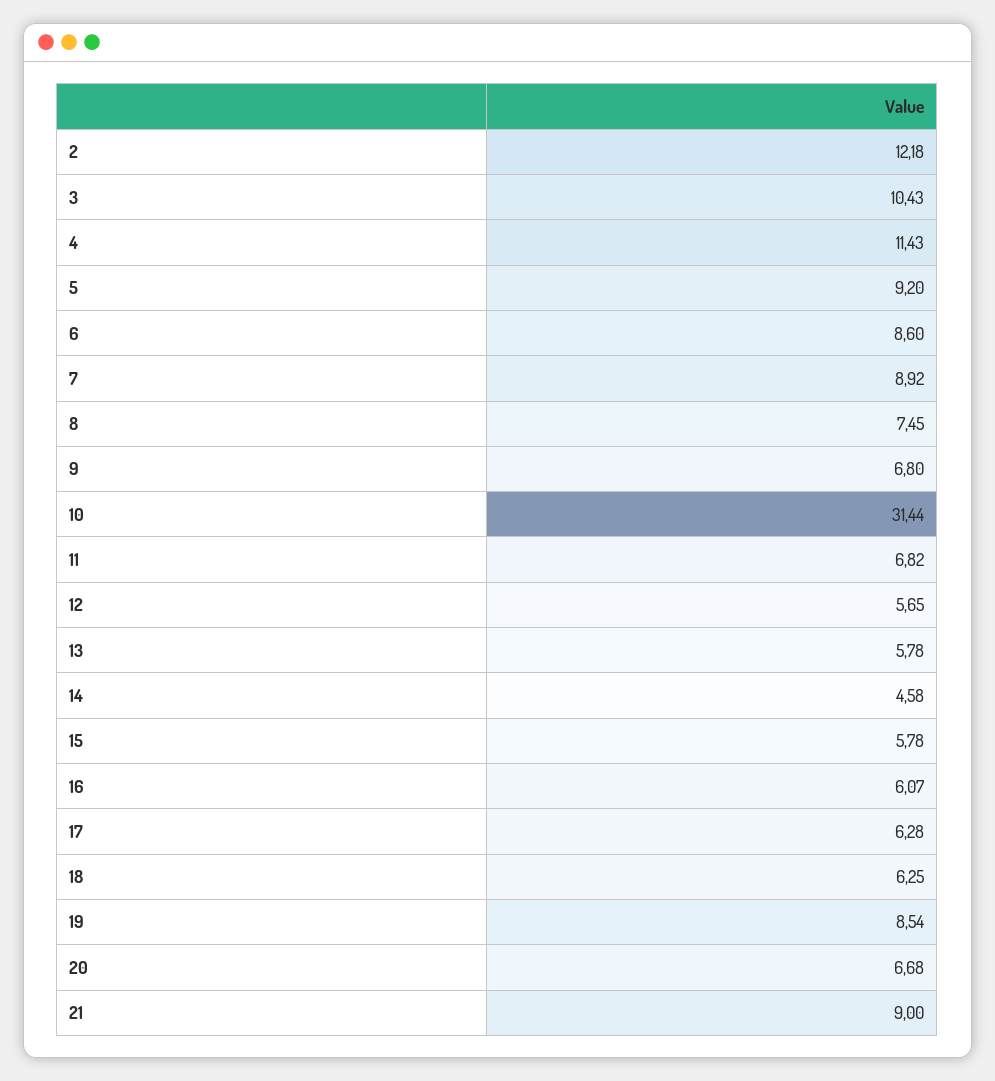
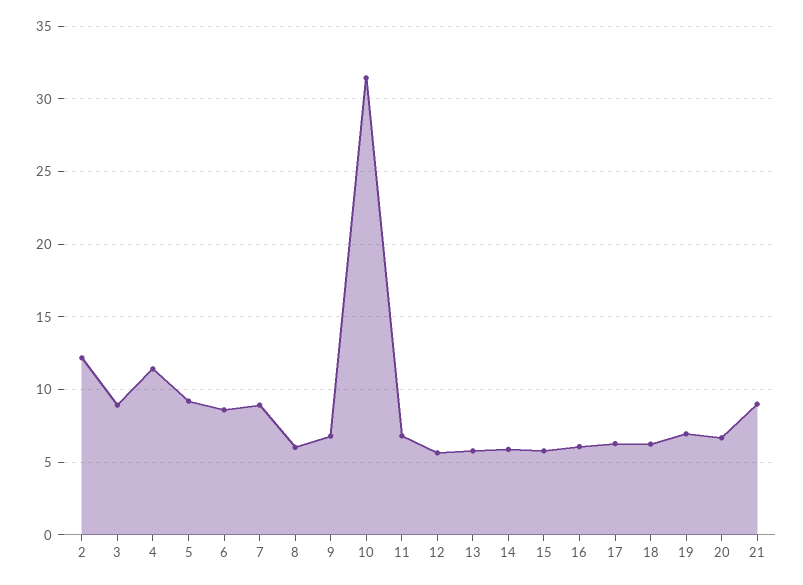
3: 10.43 -> 9
8: 7.45 -> 6
14: 4.58 -> 6
19: 8.54 -> 7

